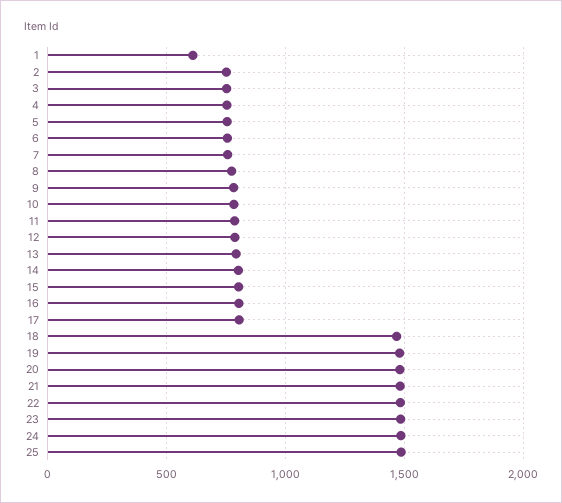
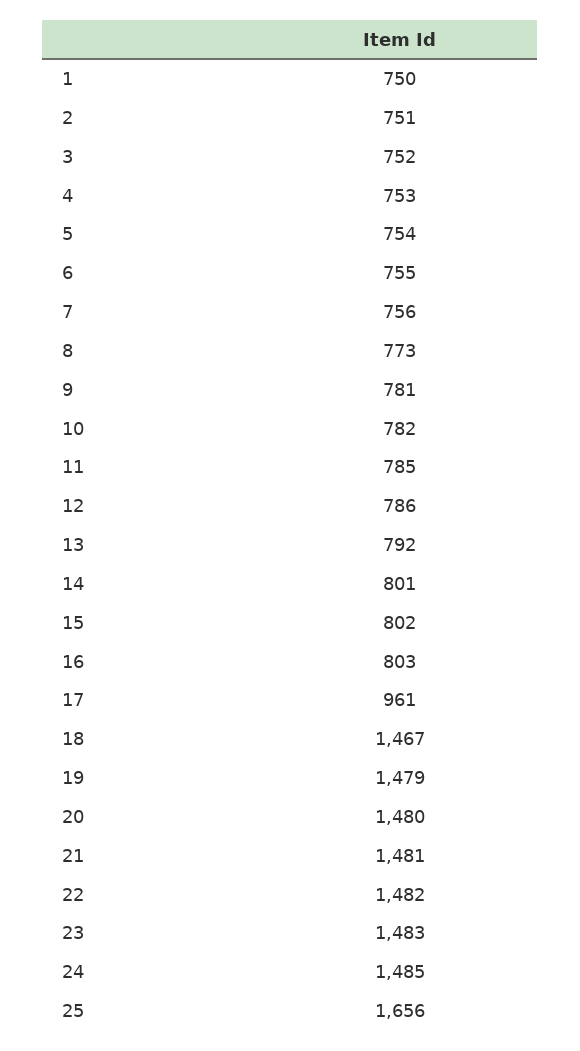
1: 600 -> 750
17: 800 -> 961
25: 1500 -> 1656

